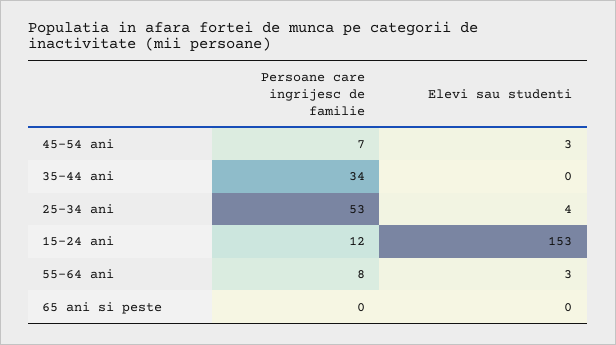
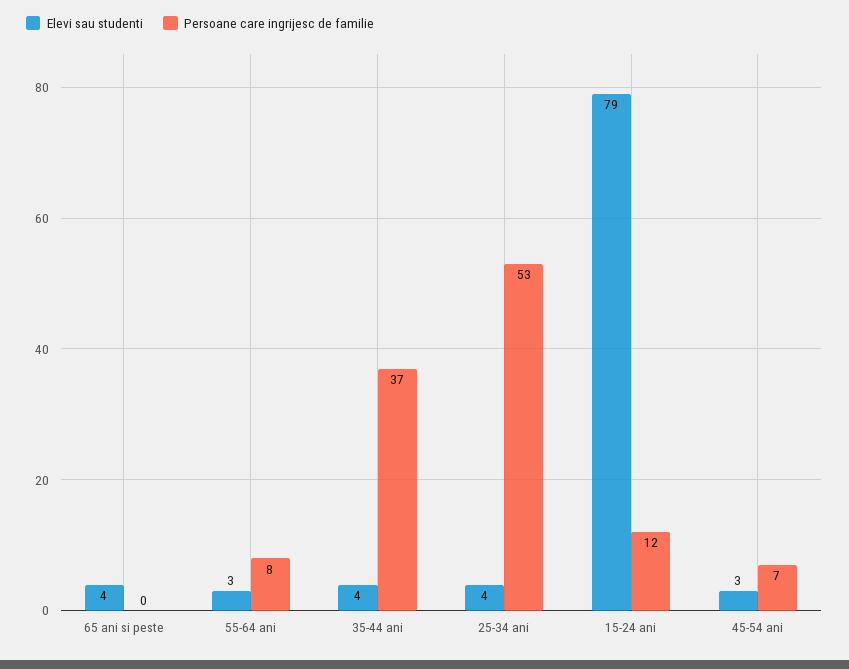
Persoane care ingrijesc de familie, 35-44 ani: 34 -> 37
Elevi sau studenti, 35-44 ani: 0 -> 4
Elevi sau studenti, 15-24 ani: 153 -> 79
Elevi sau studenti, 65 ani si peste: 0 -> 4

